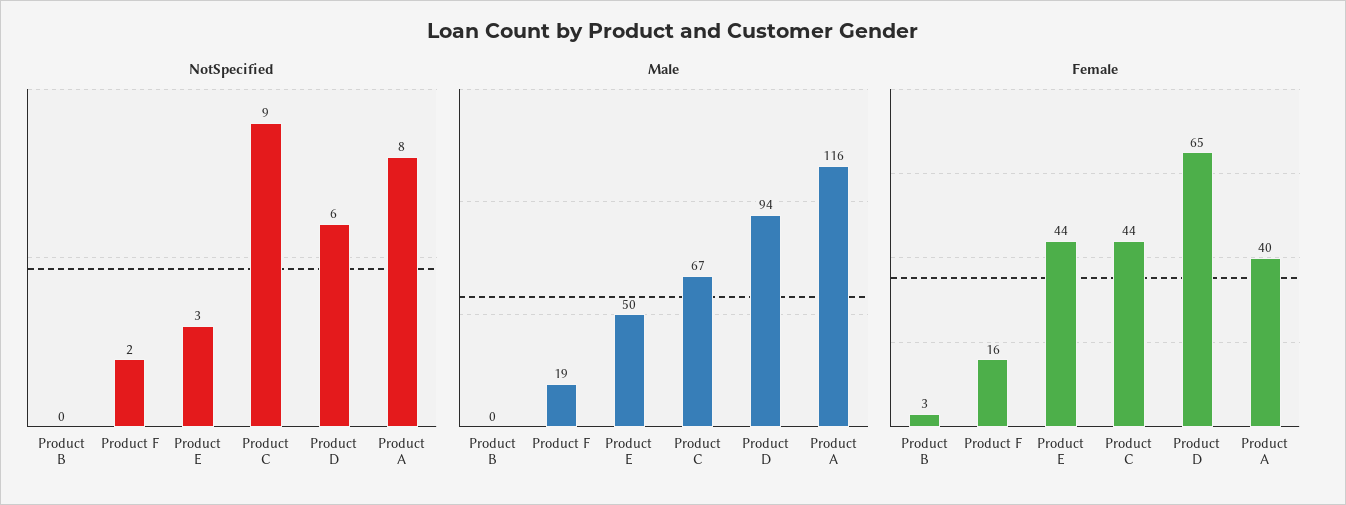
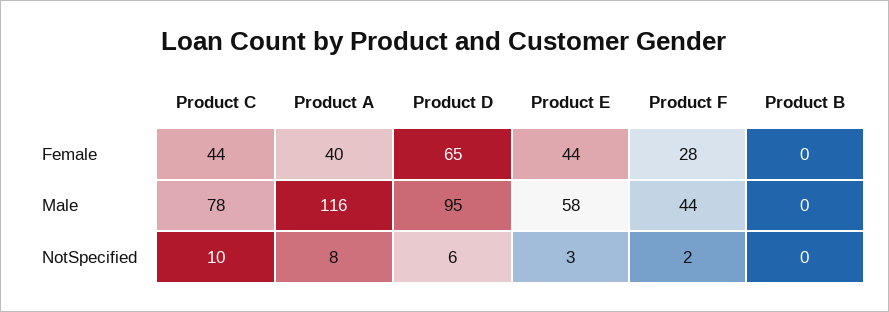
NotSpecified, Product C: 9 -> 10
Male, Product F: 19 -> 44
Male, Product E: 50 -> 58
Male, Product C: 67 -> 78
Male, Product D: 94 -> 95
Female, Product B: 3 -> 0
Female, Product F: 16 -> 28

